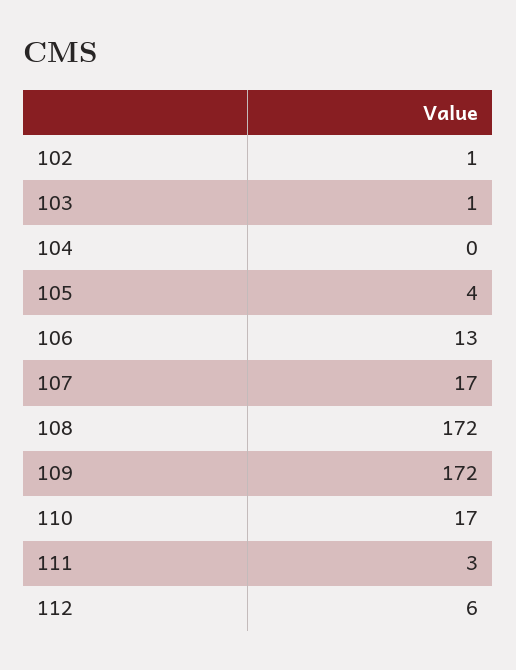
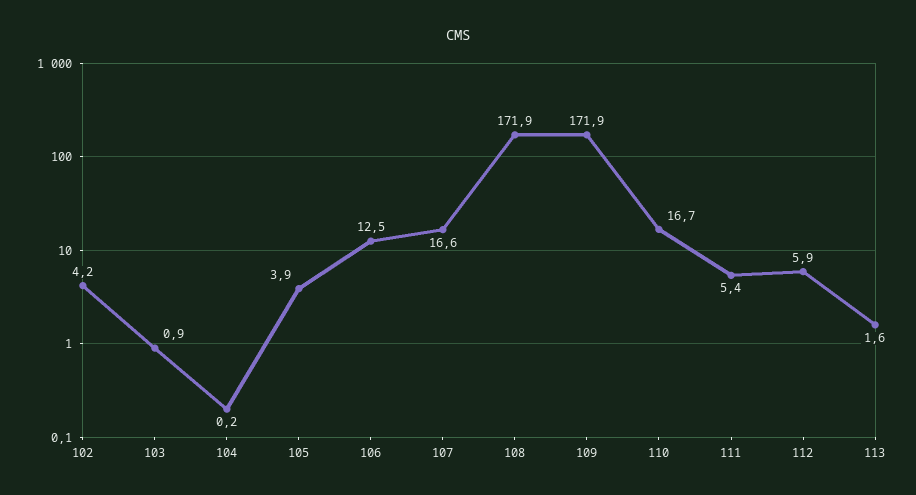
102: 1 -> 4.2
111: 3 -> 5.4
113: none -> 1.6

